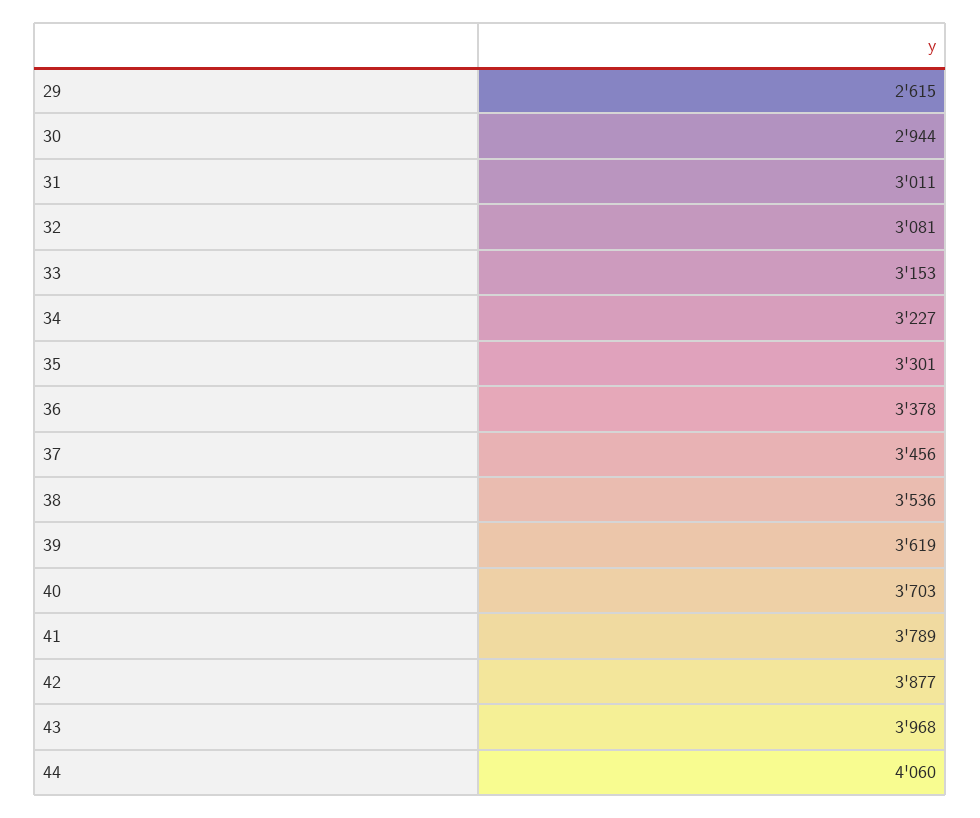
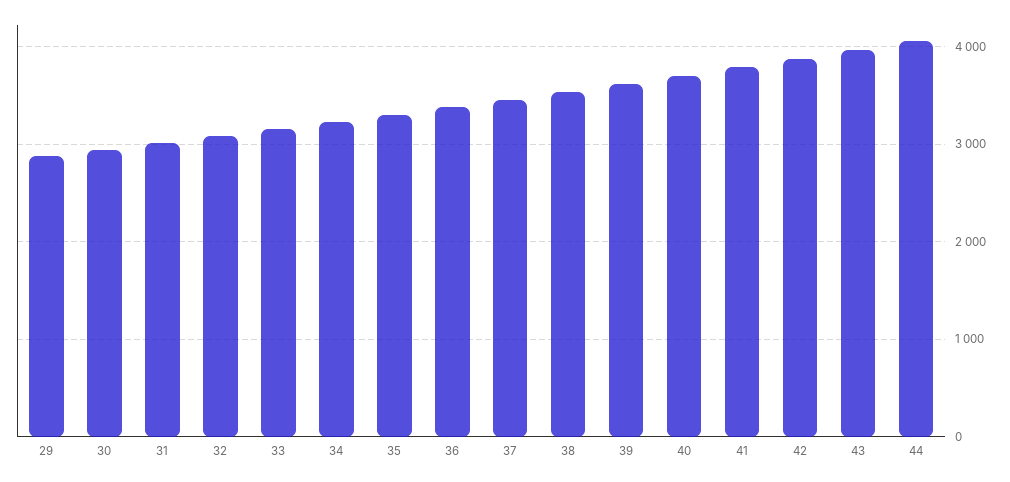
29: 2615 -> 2900

